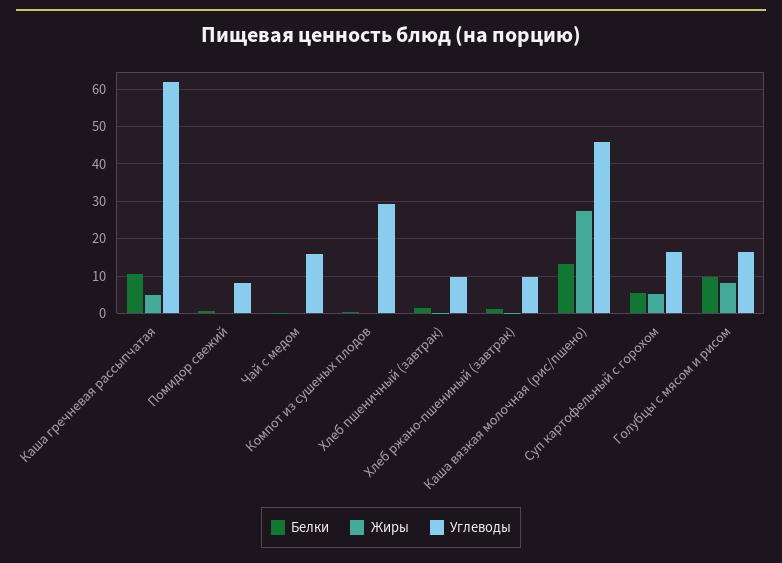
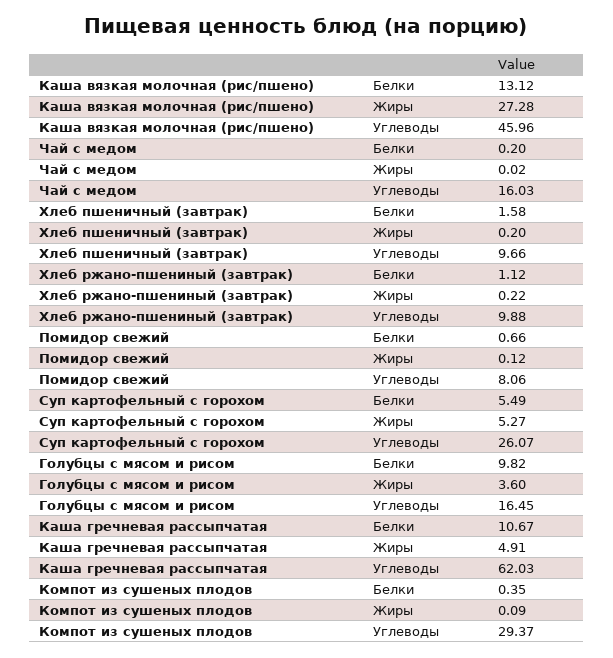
Углеводы, Суп картофельный с горохом: 16 -> 26.07
Жиры, Голубцы с мясом и рисом: 8 -> 3.6

